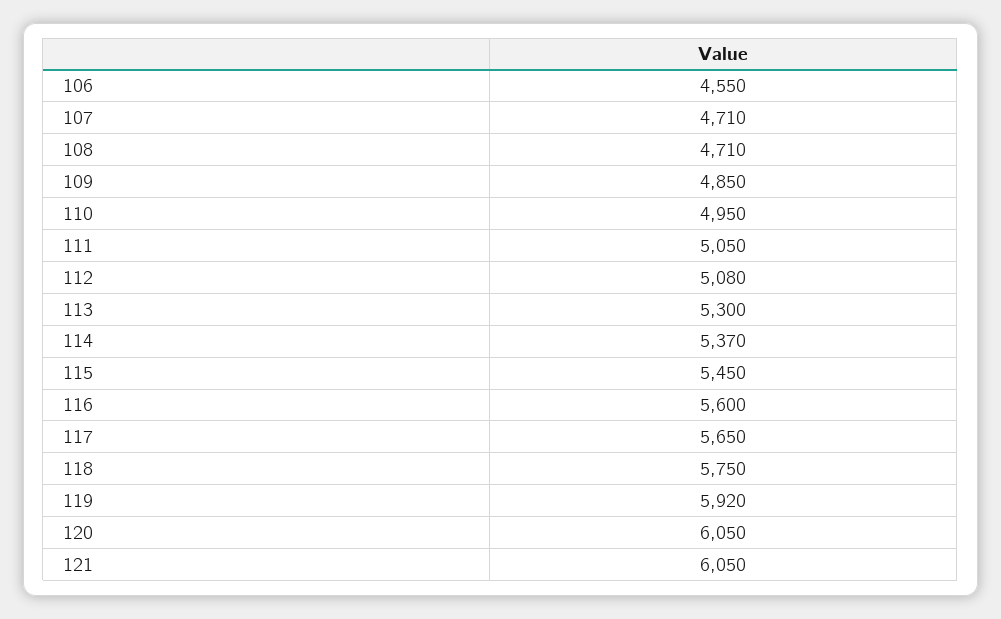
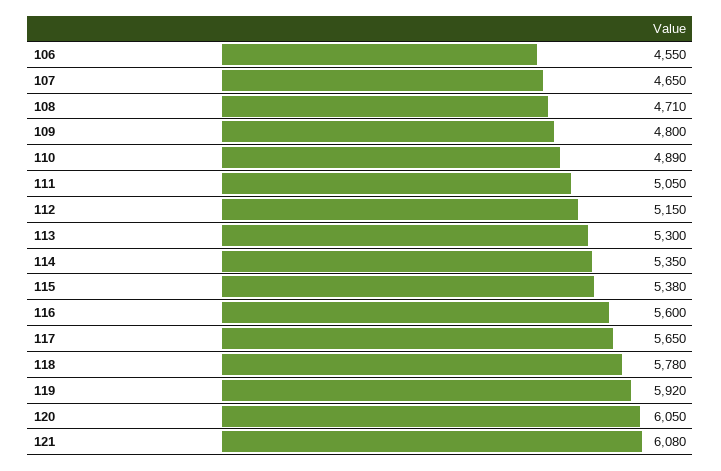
107: 4710 -> 4650
109: 4850 -> 4800
110: 4950 -> 4890
112: 5080 -> 5150
114: 5370 -> 5350
115: 5450 -> 5380
118: 5750 -> 5780
121: 6050 -> 6080

